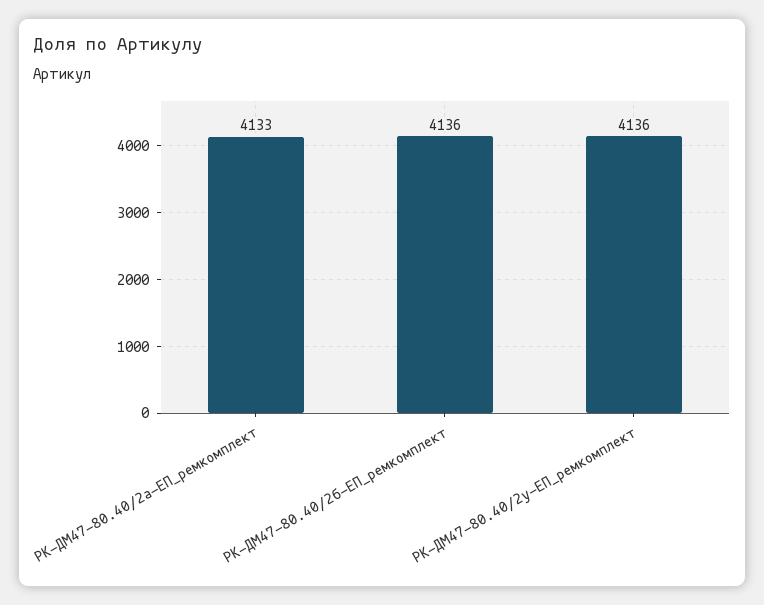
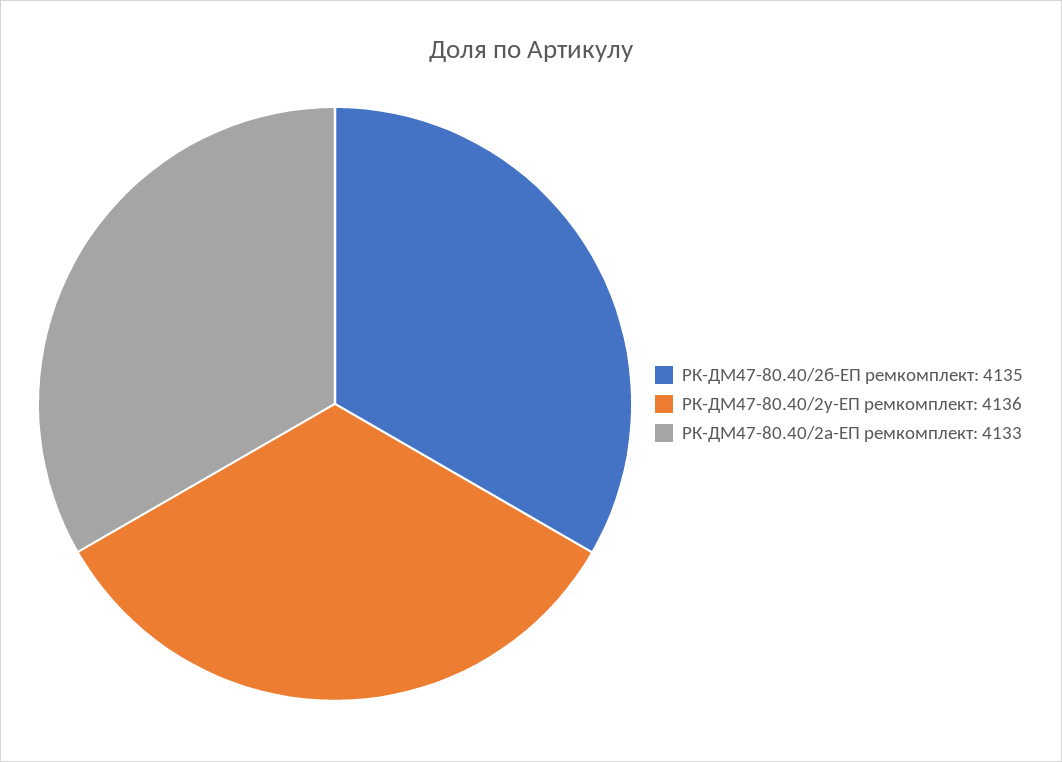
РК-ДМ47-80.40/2б-ЕП_ремкомплект: 4136 -> 4135

